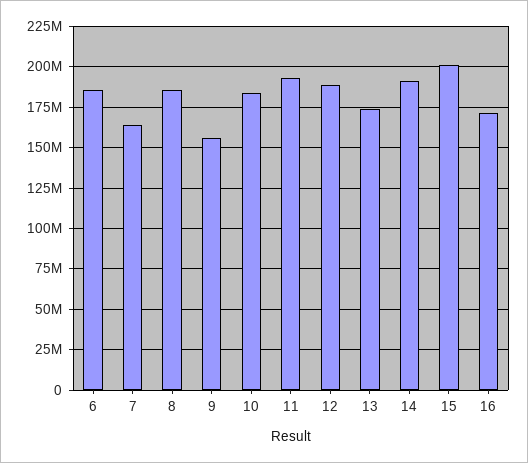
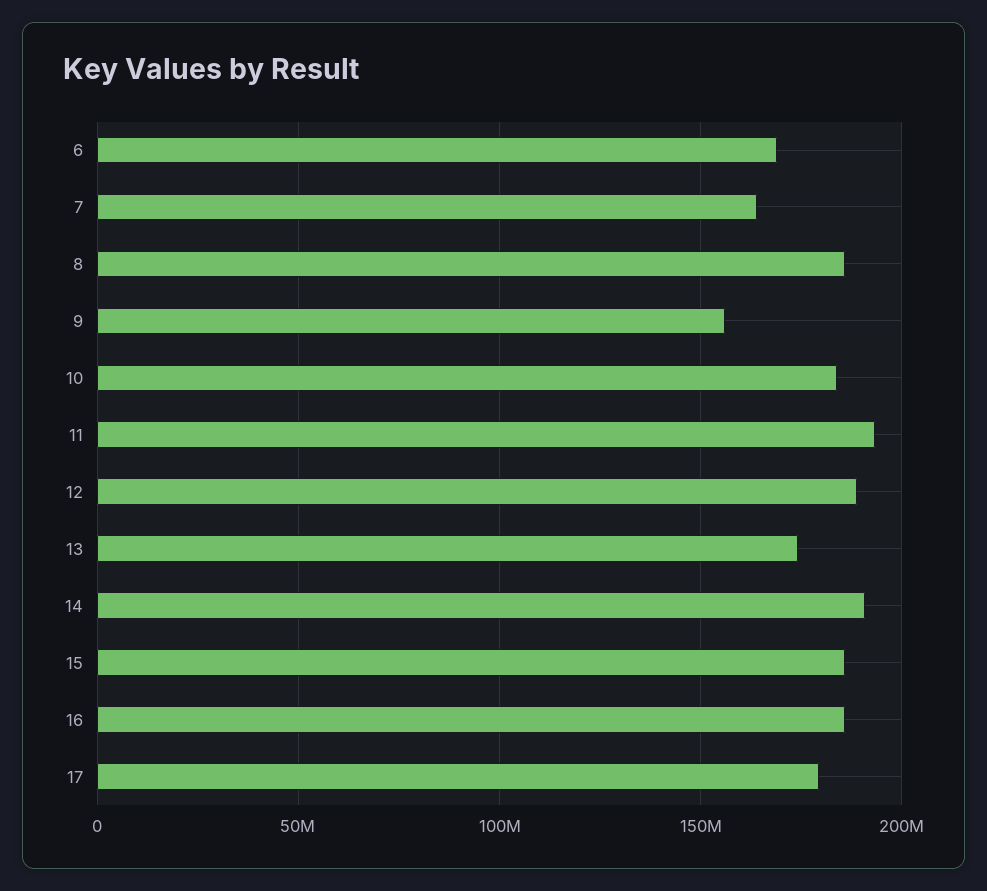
6: 185000000 -> 170000000
15: 200000000 -> 185000000
16: 170000000 -> 185000000
17: none -> 180000000

